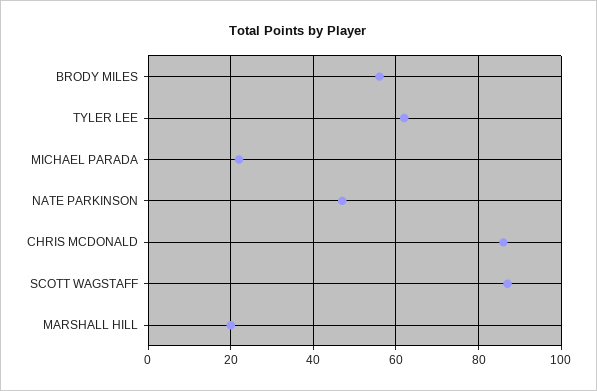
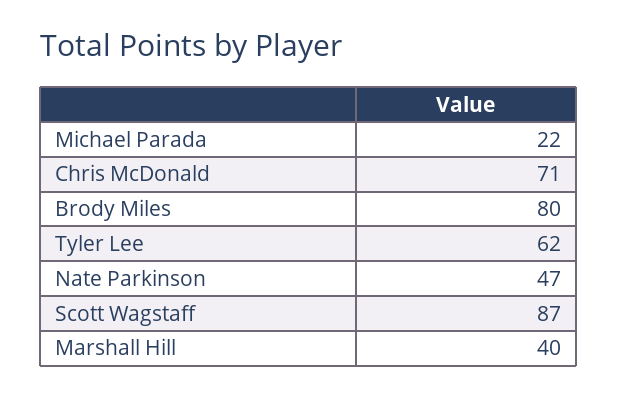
BRODY MILES: 55 -> 80
CHRIS MCDONALD: 85 -> 71
MARSHALL HILL: 20 -> 40

